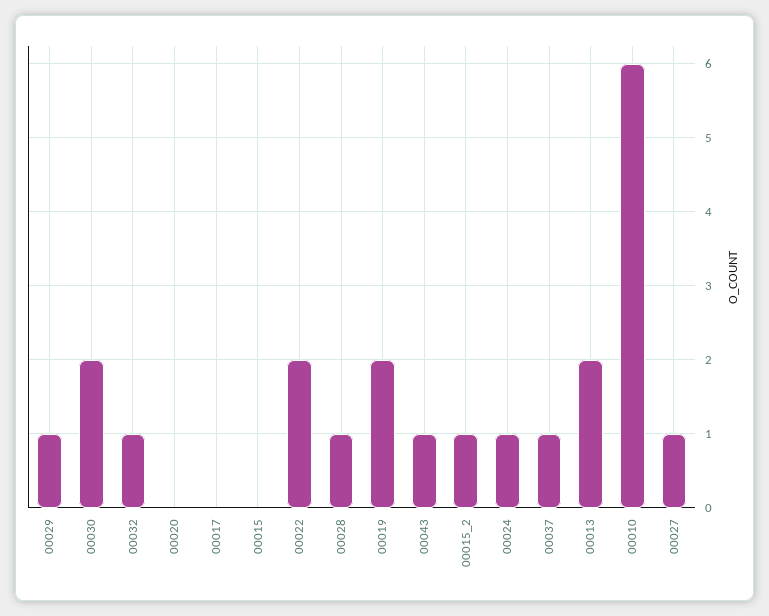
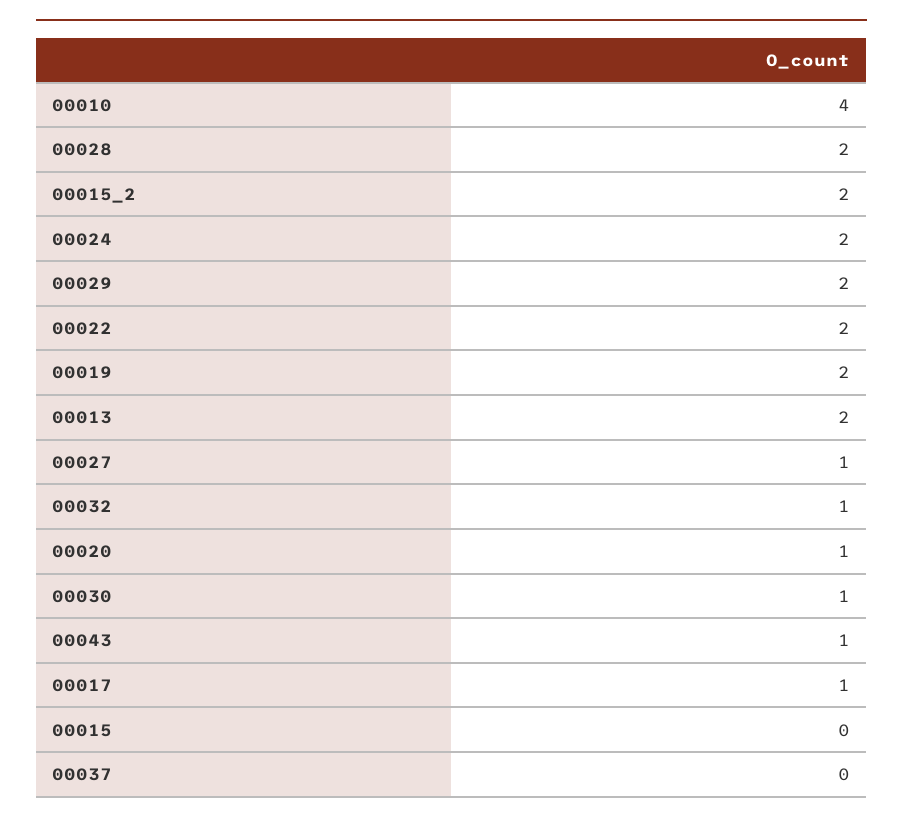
00029: 1 -> 2
00030: 2 -> 1
00020: 0 -> 1
00017: 0 -> 1
00028: 1 -> 2
00015_2: 1 -> 2
00024: 1 -> 2
00037: 1 -> 0
00010: 6 -> 4

